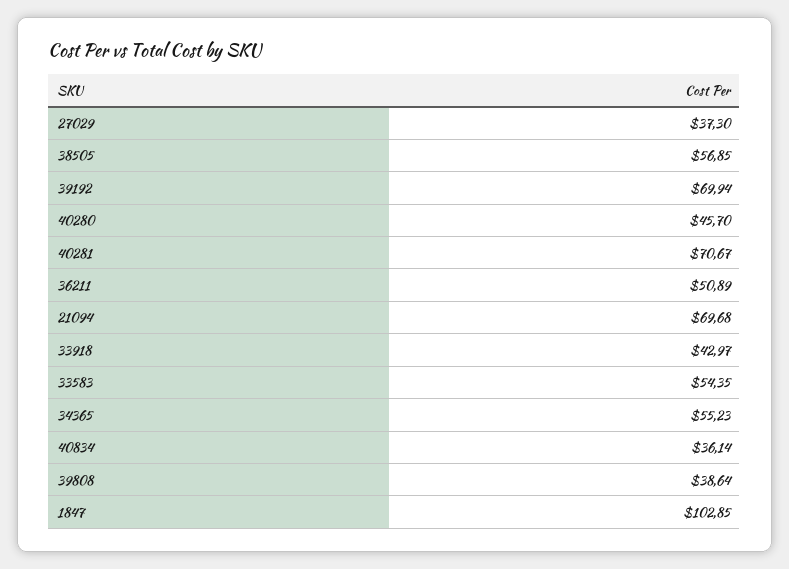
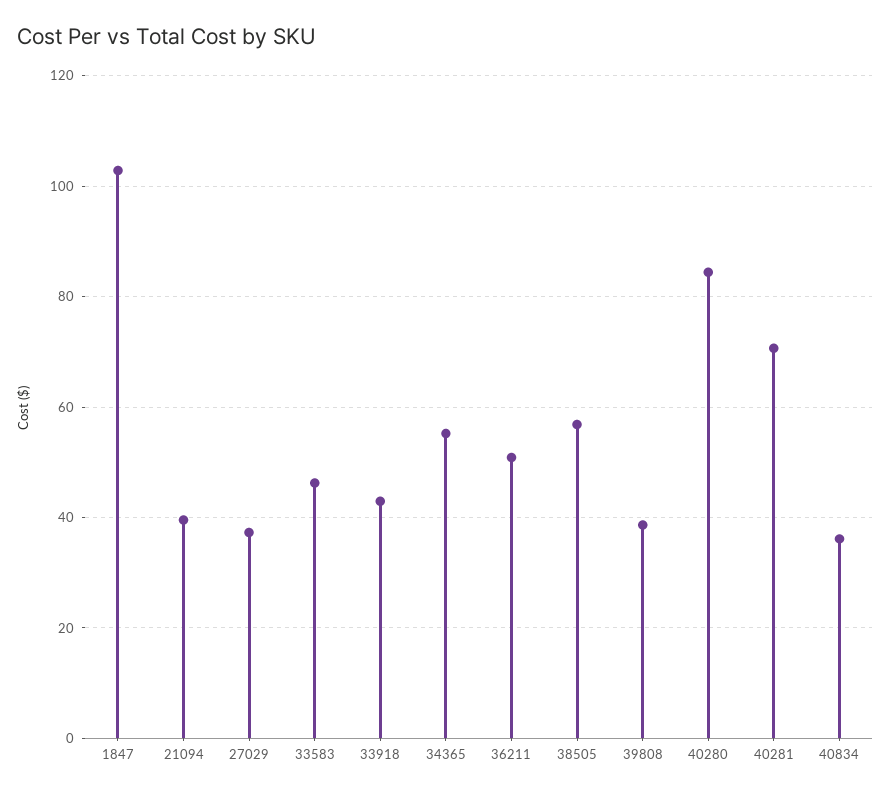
39192: 69.94 -> none
40280: 45.7 -> 84
21094: 69.68 -> 40
33583: 54.35 -> 46

